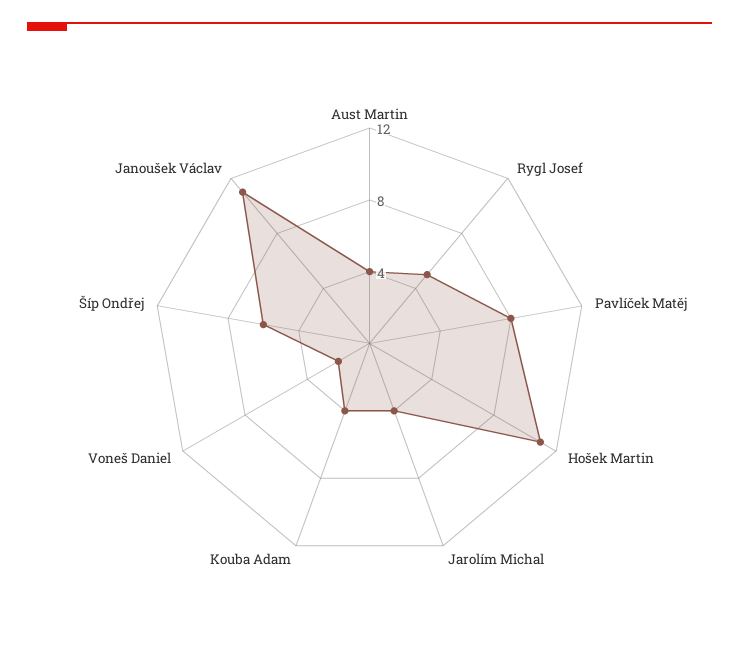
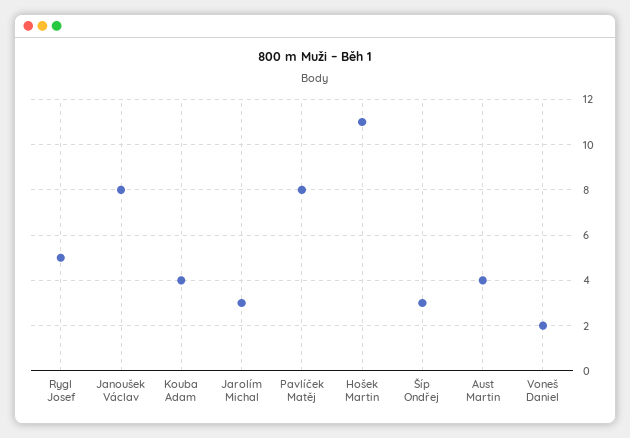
Jarolím Michal: 4 -> 3
Šíp Ondřej: 6 -> 3
Janoušek Václav: 11 -> 8

